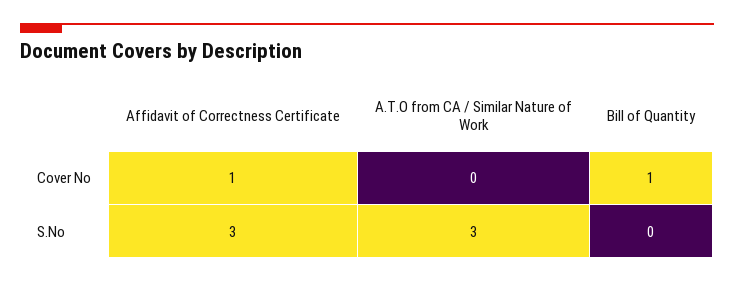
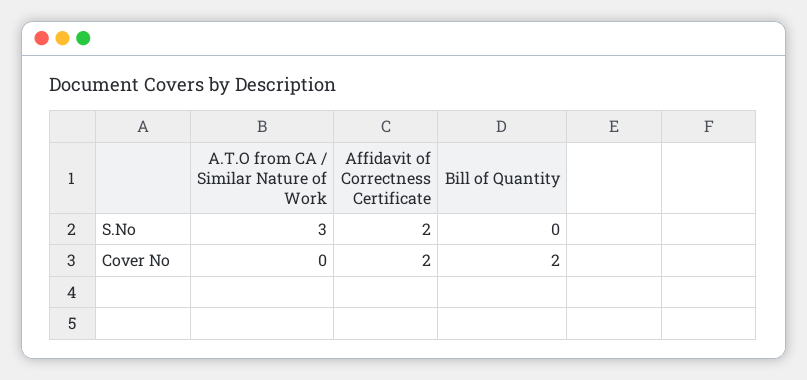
Affidavit of Correctness Certificate, Cover No: 1 -> 2
Bill of Quantity, Cover No: 1 -> 2
Affidavit of Correctness Certificate, S.No: 3 -> 2

